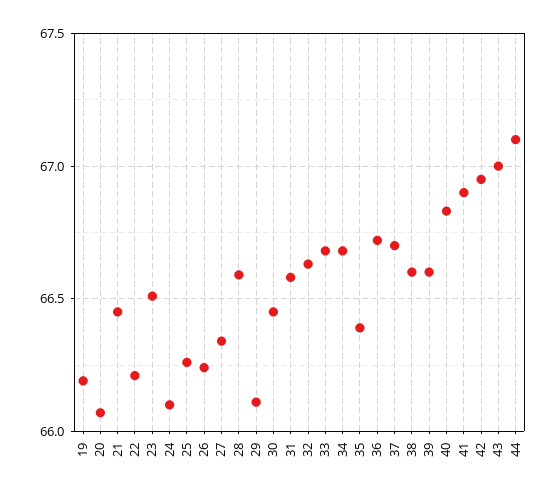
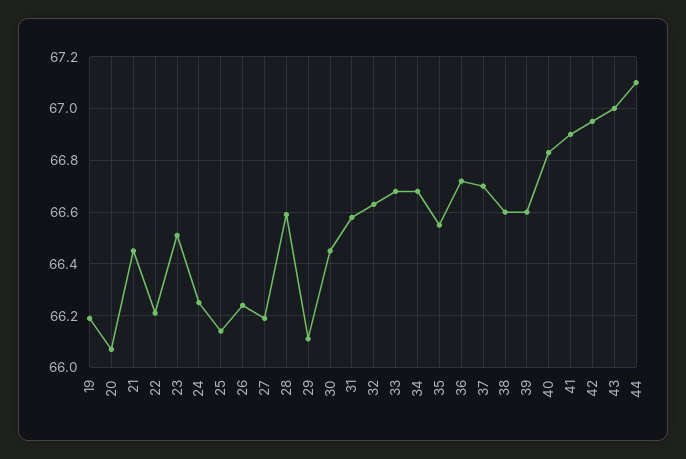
24: 66.1 -> 66.25
25: 66.25 -> 66.15
27: 66.35 -> 66.2
35: 66.4 -> 66.55

